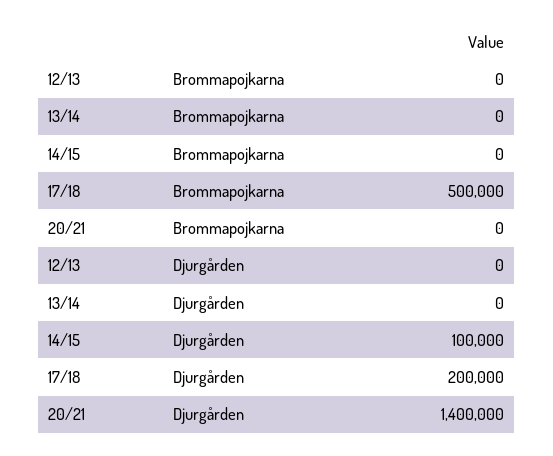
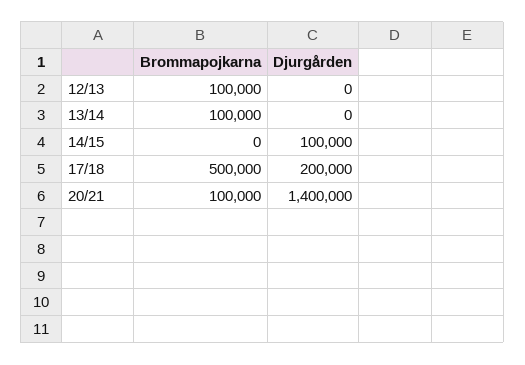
12/13, Brommapojkarna: 0 -> 100000
13/14, Brommapojkarna: 0 -> 100000
20/21, Brommapojkarna: 0 -> 100000

